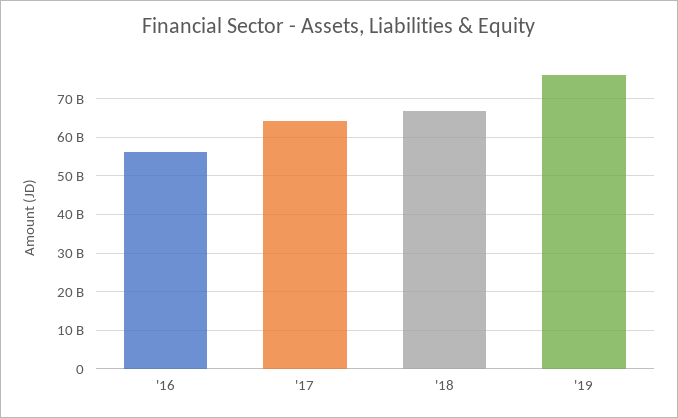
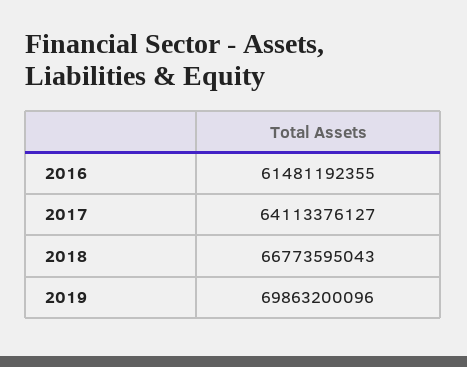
'16: 56000000000 -> 61481192355
'19: 76000000000 -> 69863200096

